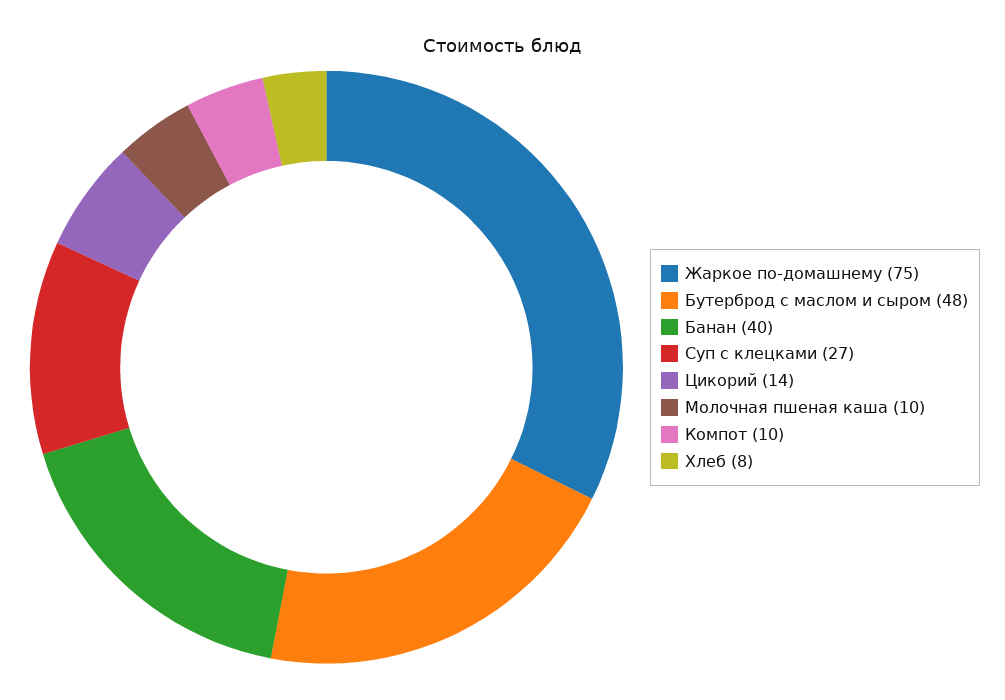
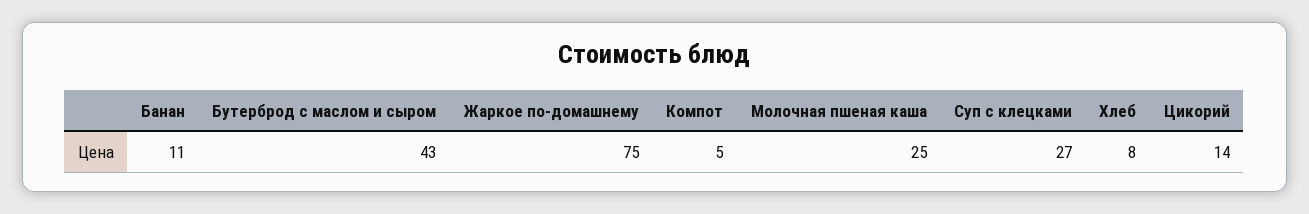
Бутерброд с маслом и сыром: 48 -> 43
Банан: 40 -> 11
Молочная пшеная каша: 10 -> 25
Компот: 10 -> 5

